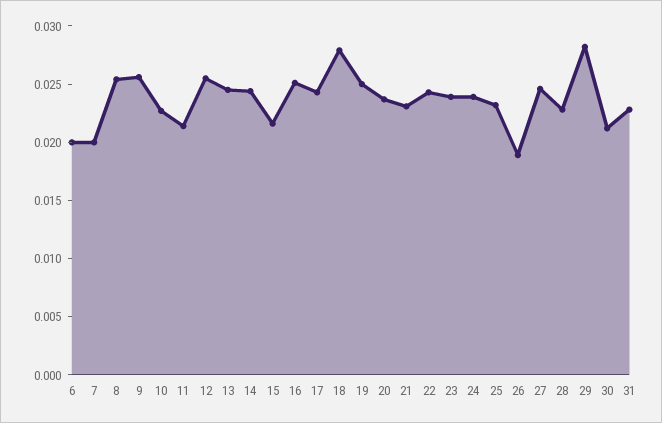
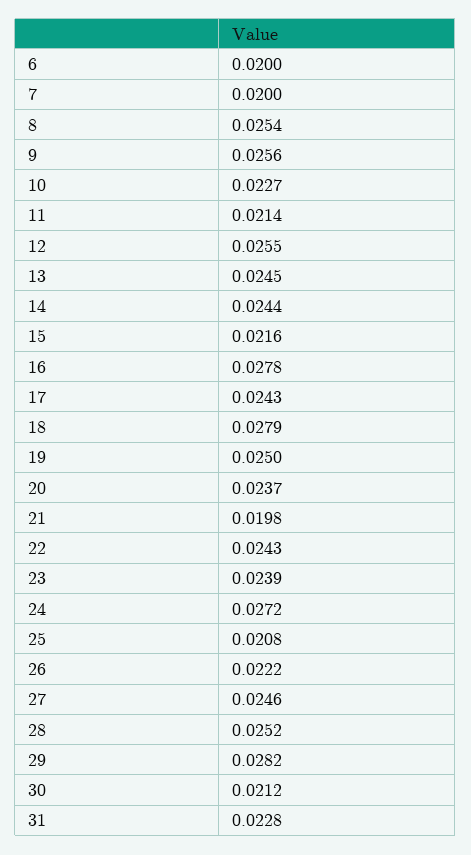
16: 0.025 -> 0.0278
21: 0.023 -> 0.0198
24: 0.024 -> 0.0272
25: 0.023 -> 0.0208
26: 0.019 -> 0.0222
28: 0.023 -> 0.0252

